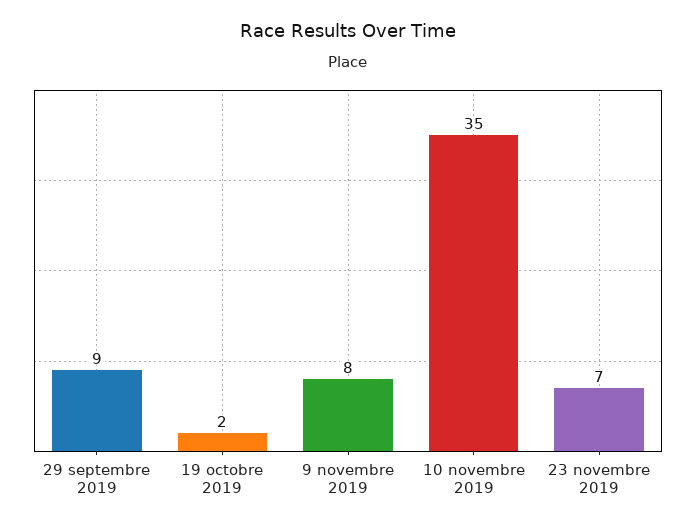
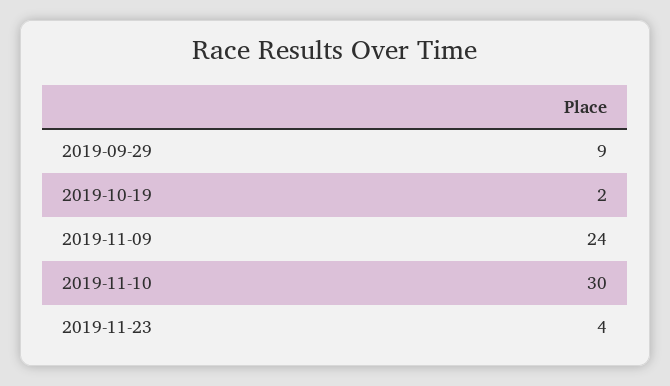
9 novembre 2019: 8 -> 24
10 novembre 2019: 35 -> 30
23 novembre 2019: 7 -> 4

